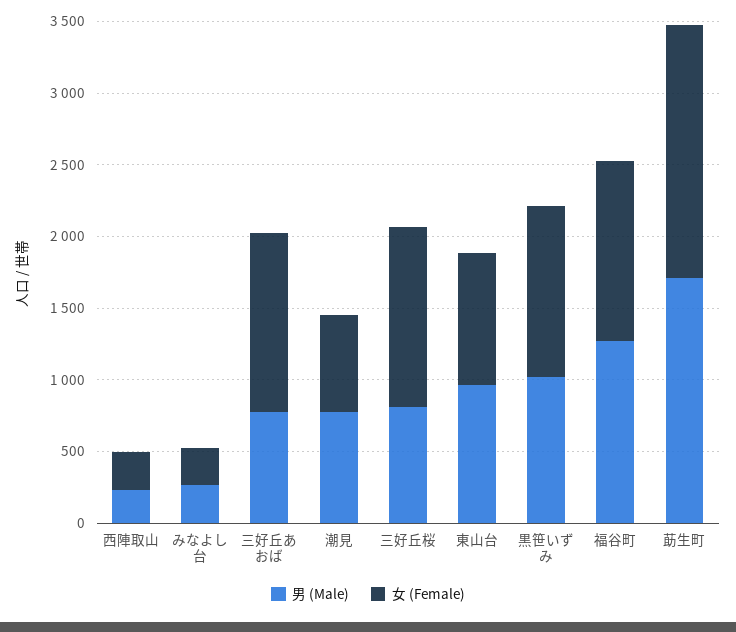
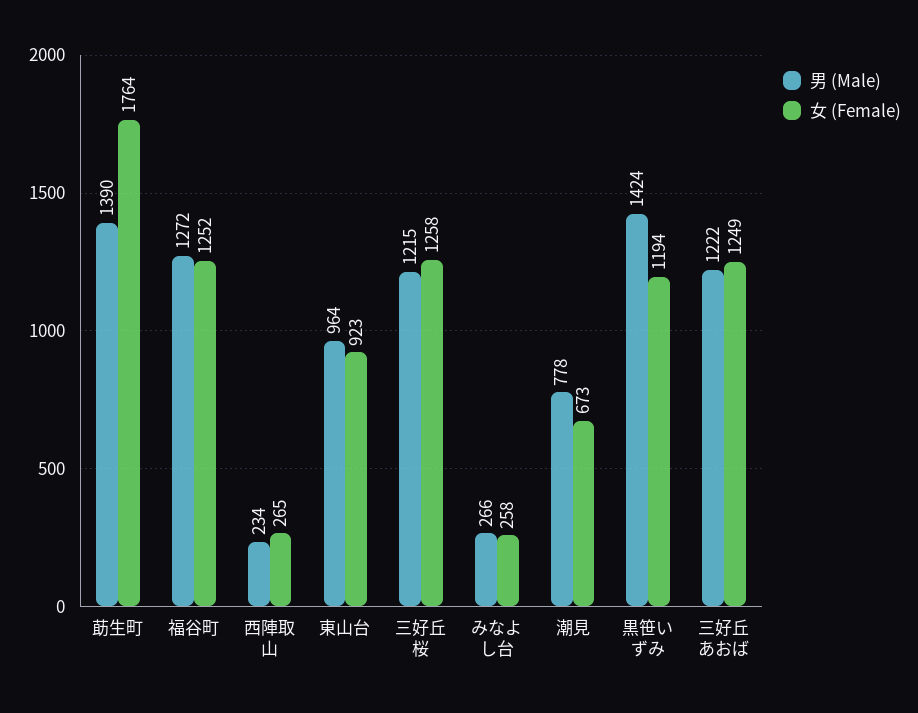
男 (Male), 三好丘あおば: 800 -> 1222
男 (Male), 三好丘桜: 800 -> 1215
男 (Male), 黒笹いずみ: 1000 -> 1424
男 (Male), 莇生町: 1700 -> 1390

